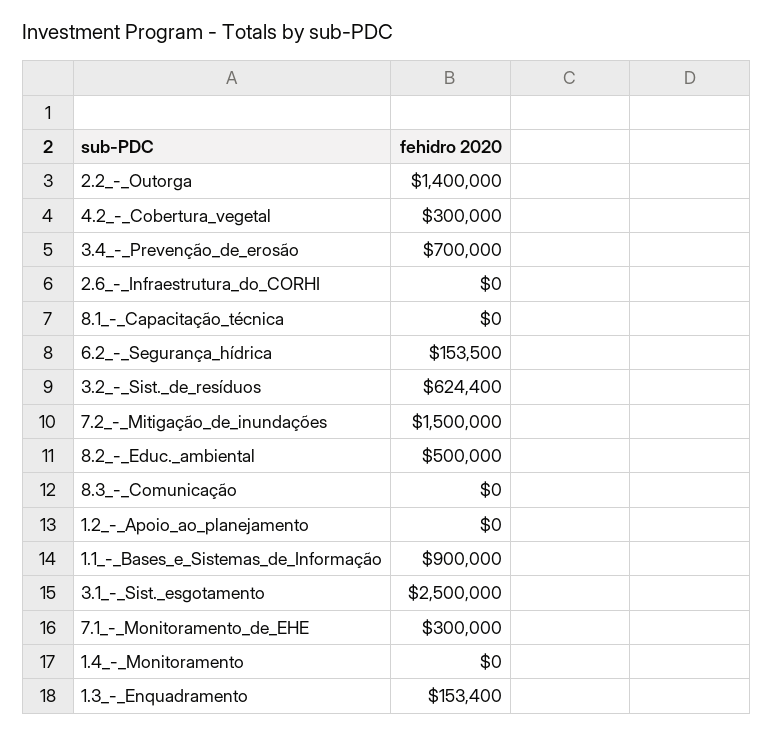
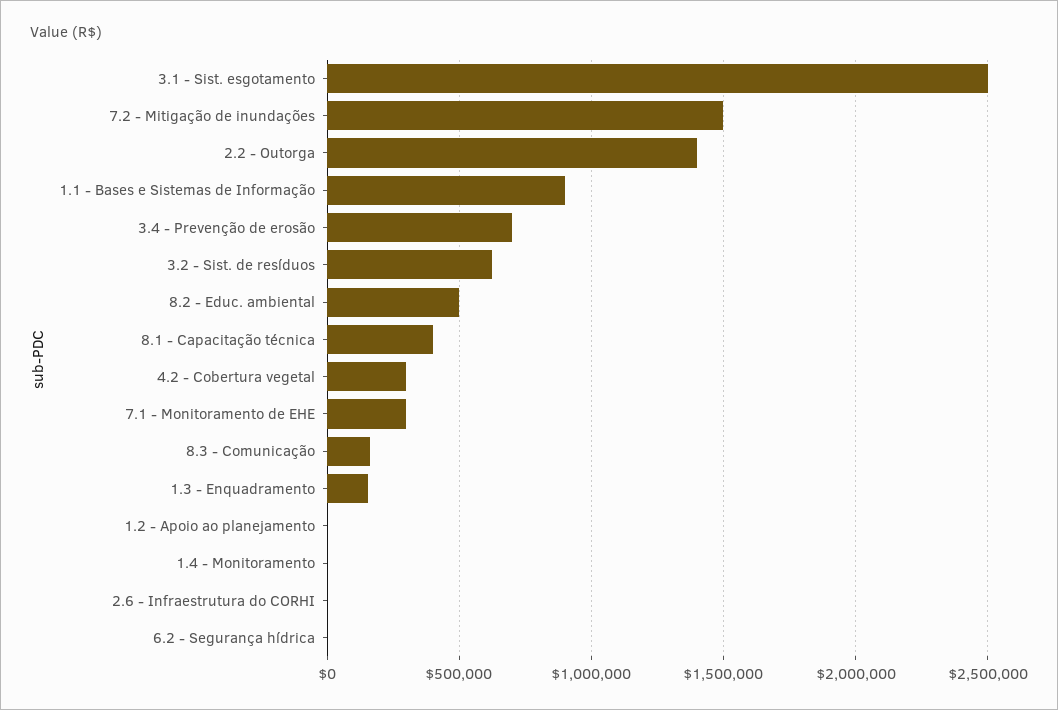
8.1_-_Capacitação_técnica: 0 -> 400000
6.2_-_Segurança_hídrica: 153500 -> 0
8.3_-_Comunicação: 0 -> 150000

